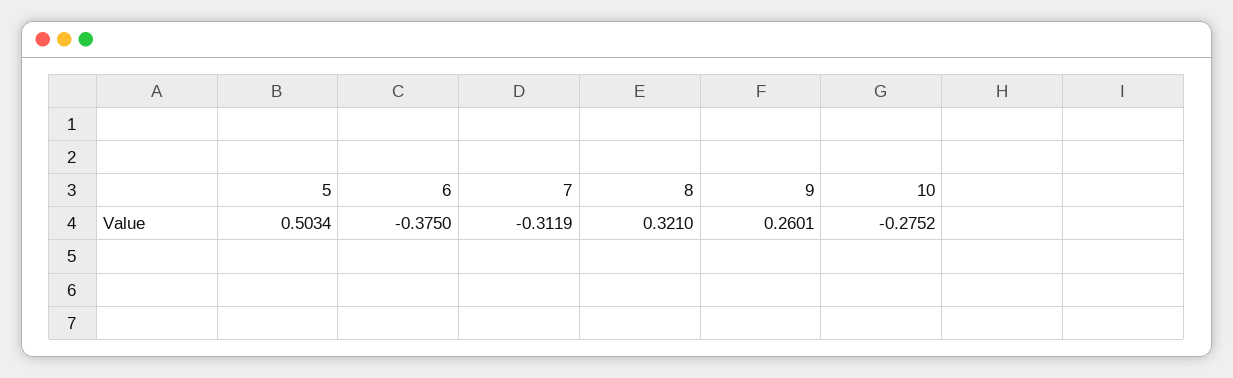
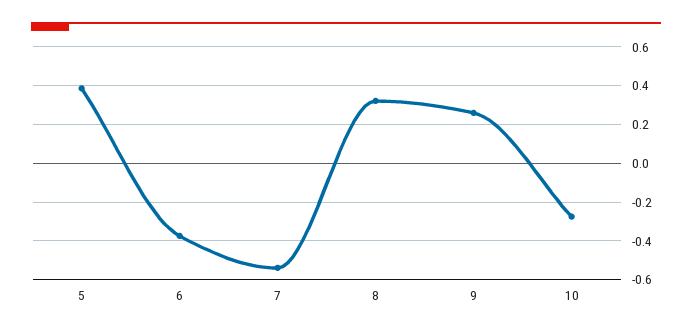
5: 0.5034 -> 0.4
7: -0.3119 -> -0.55

